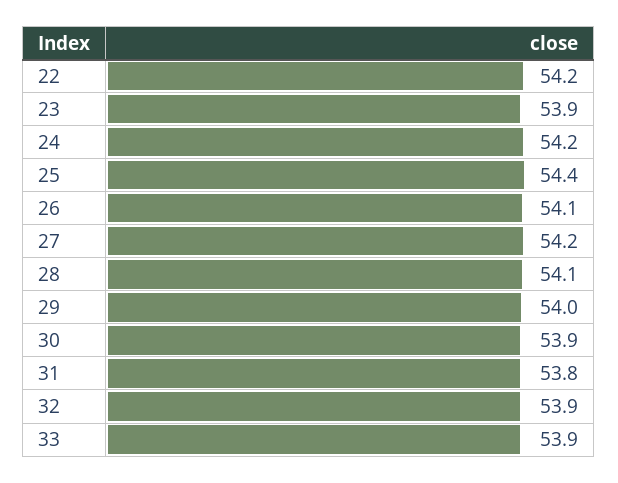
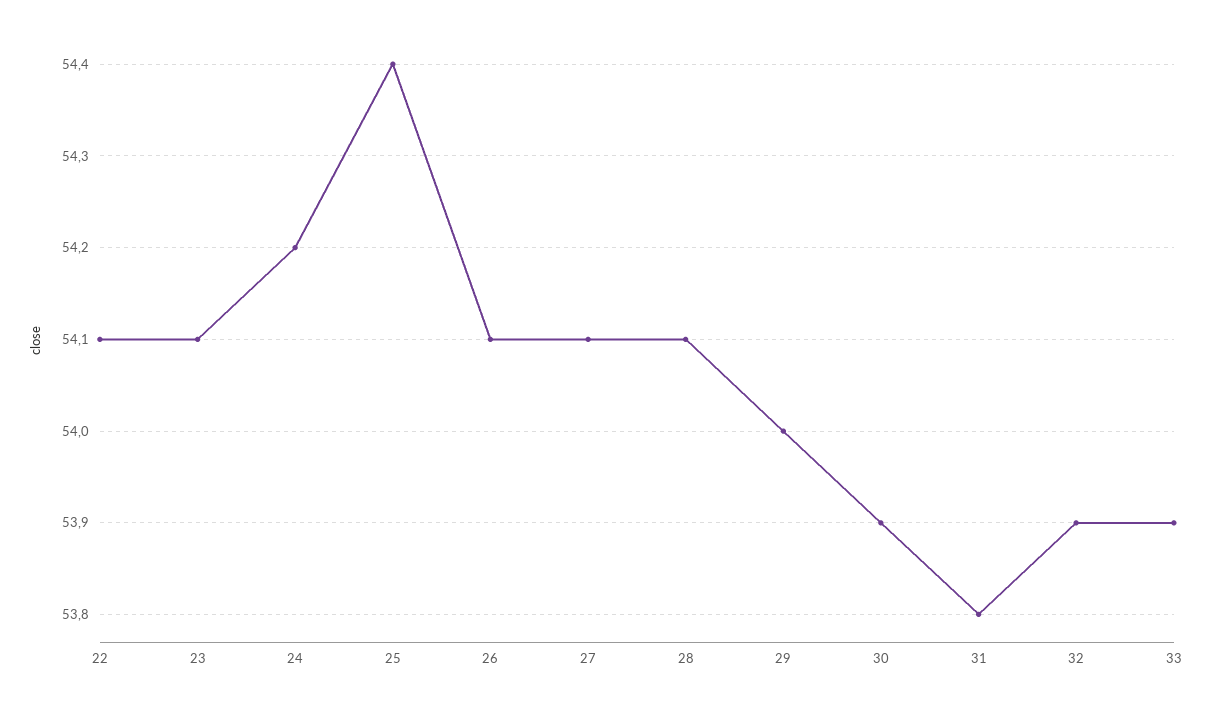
22: 54.2 -> 54.1
23: 53.9 -> 54.1
27: 54.2 -> 54.1

